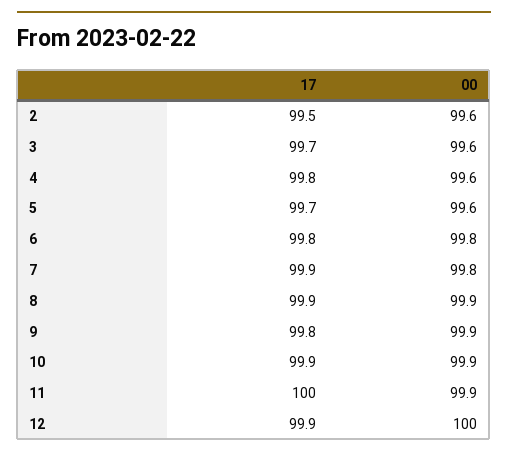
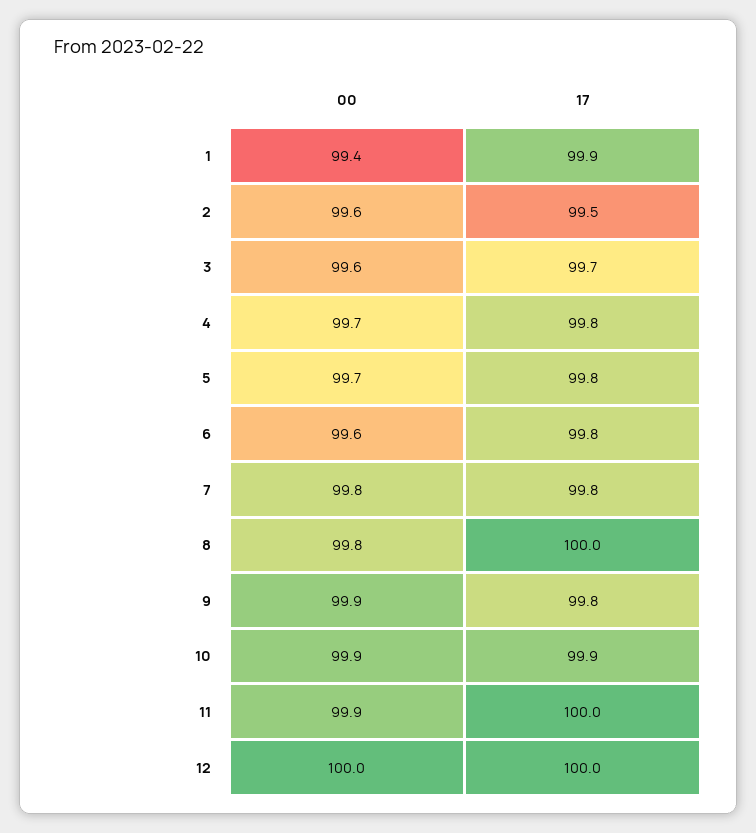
00, 4: 99.6 -> 99.7
17, 5: 99.7 -> 99.8
00, 5: 99.6 -> 99.7
00, 6: 99.8 -> 99.6
17, 7: 99.9 -> 99.8
17, 8: 99.9 -> 100
00, 8: 99.9 -> 99.8
17, 12: 99.9 -> 100
00, 1: none -> 99.4
17, 1: none -> 99.9

